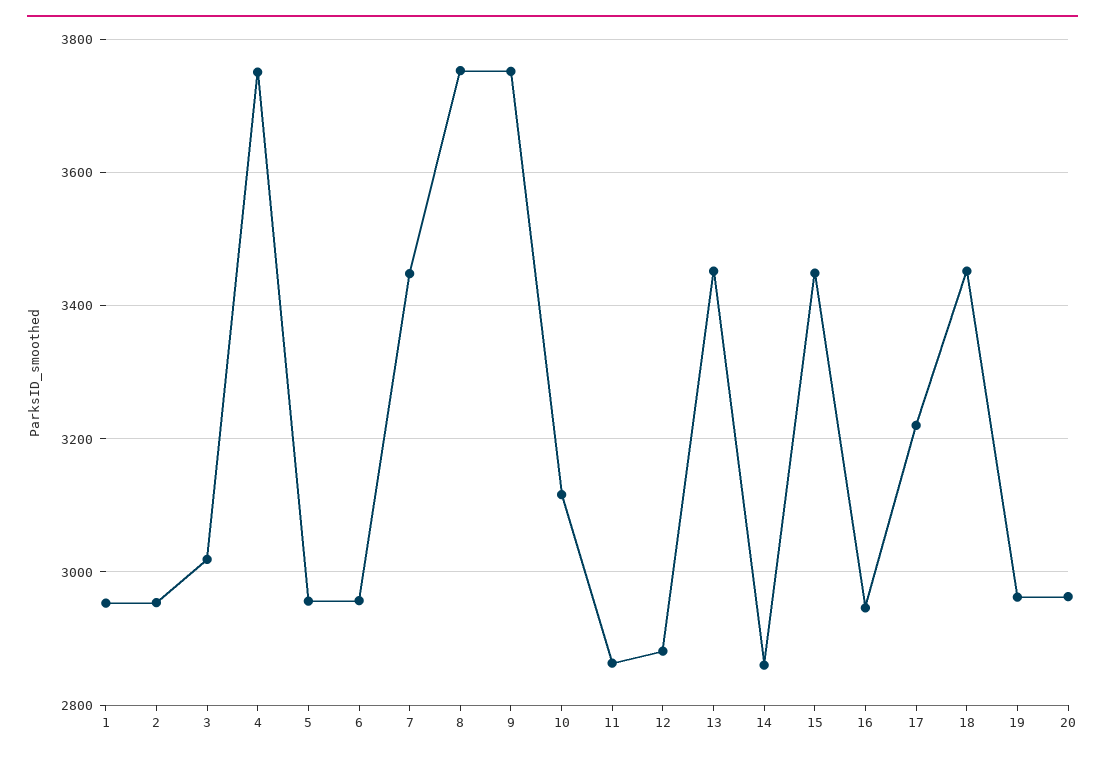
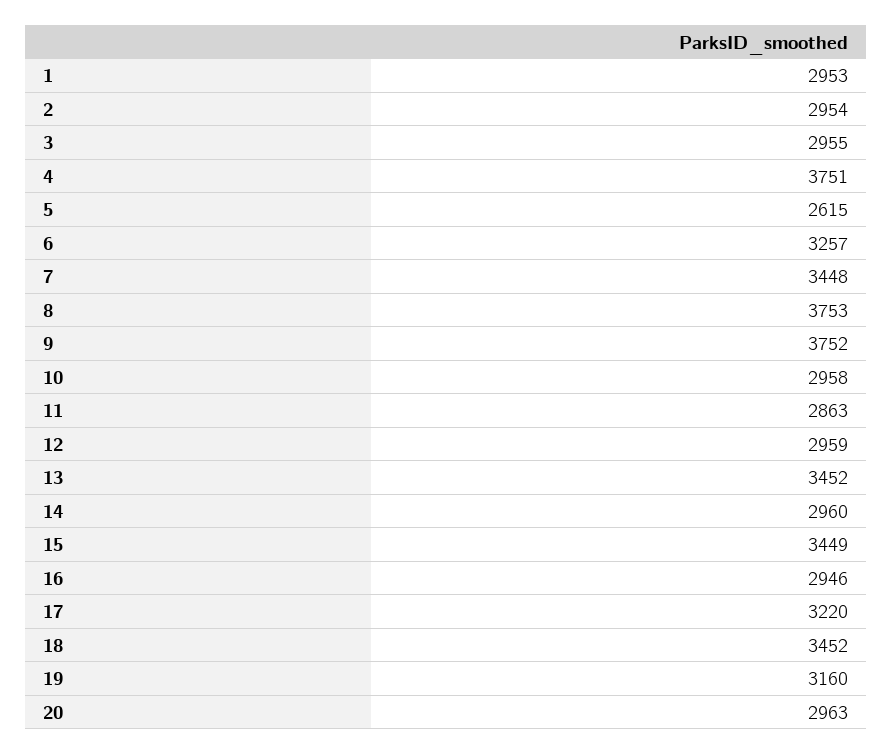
3: 3020 -> 2955
5: 2960 -> 2615
6: 2960 -> 3257
10: 3120 -> 2958
12: 2880 -> 2959
14: 2860 -> 2960
19: 2960 -> 3160

